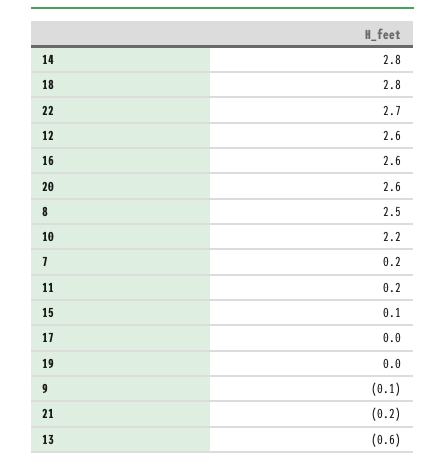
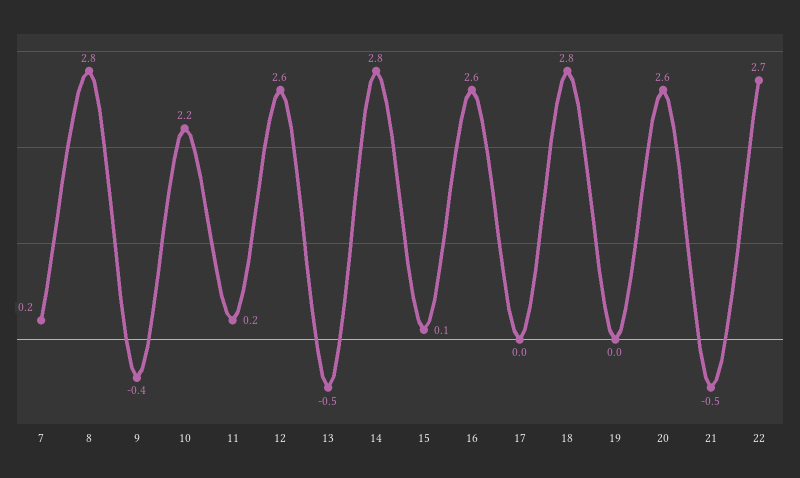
8: 2.5 -> 2.8
9: -0.1 -> -0.4
21: -0.2 -> -0.5
13: -0.6 -> -0.5

